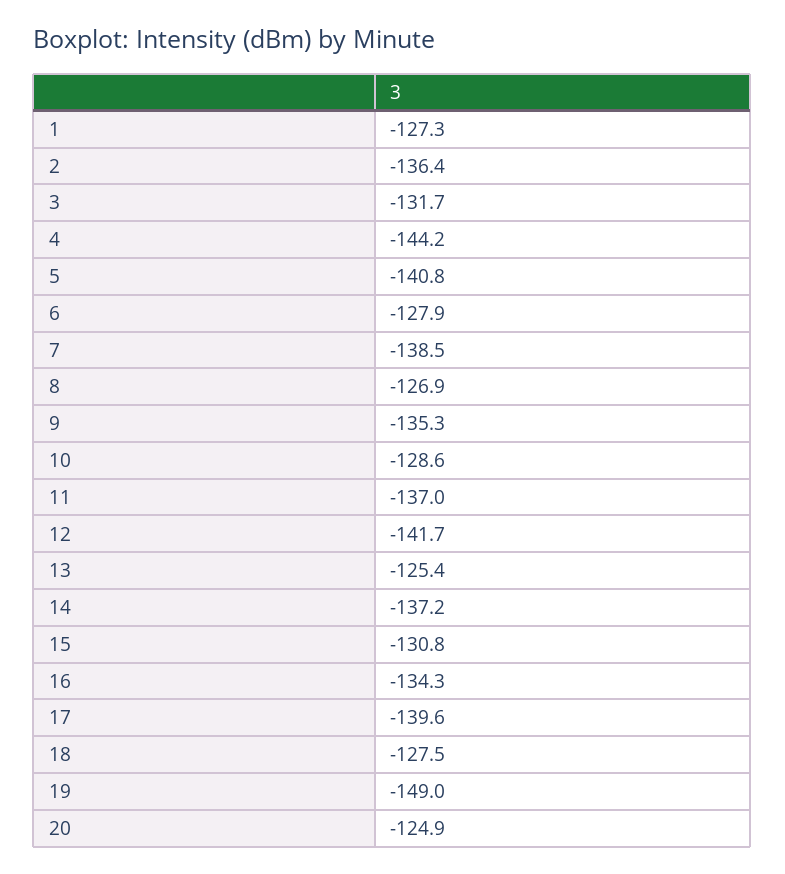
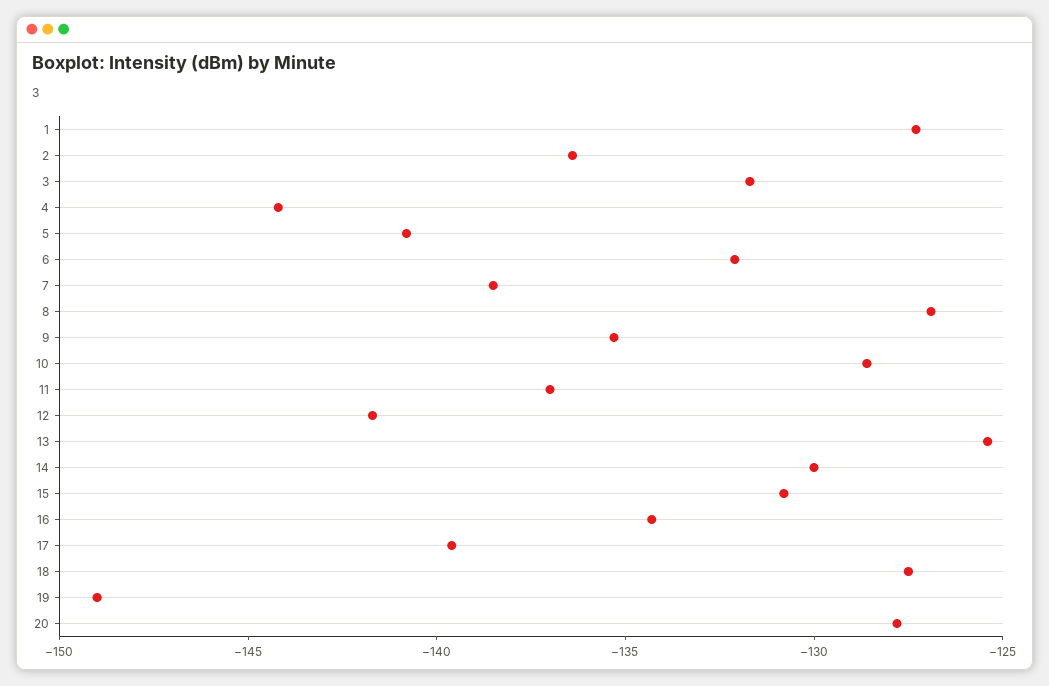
6: -127.9 -> -132
14: -137.2 -> -130
20: -124.9 -> -128

